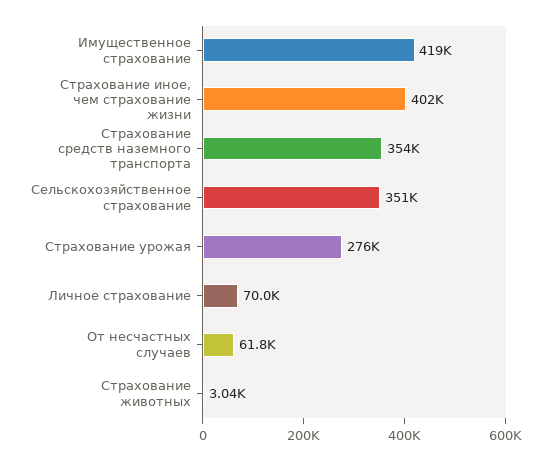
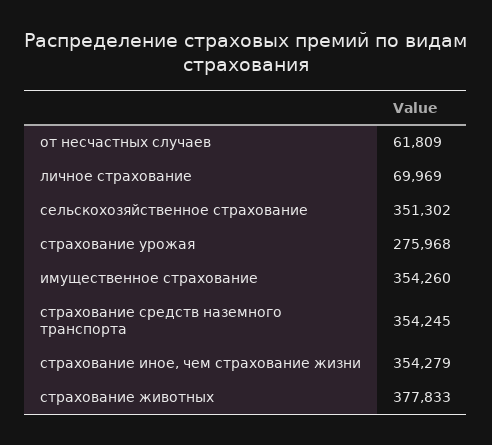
Имущественное страхование: 419000 -> 354260
Страхование иное, чем страхование жизни: 402000 -> 354279
Страхование животных: 3040 -> 377833

